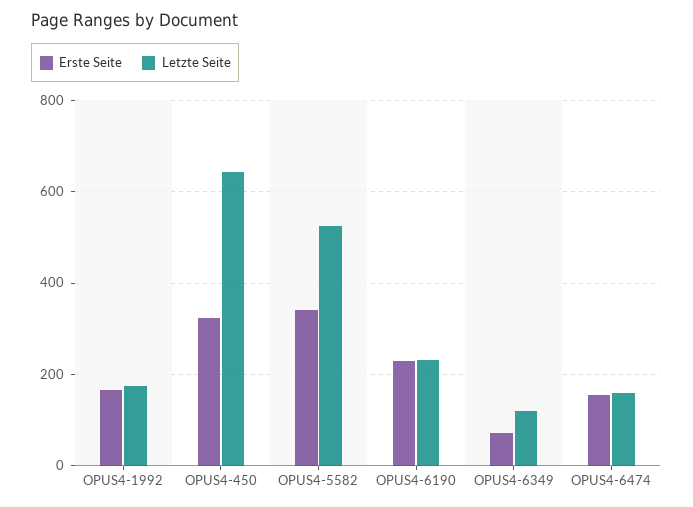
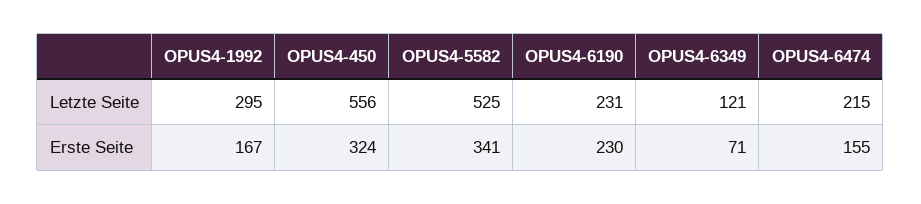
Letzte Seite, OPUS4-1992: 180 -> 295
Letzte Seite, OPUS4-450: 640 -> 556
Letzte Seite, OPUS4-6474: 160 -> 215

